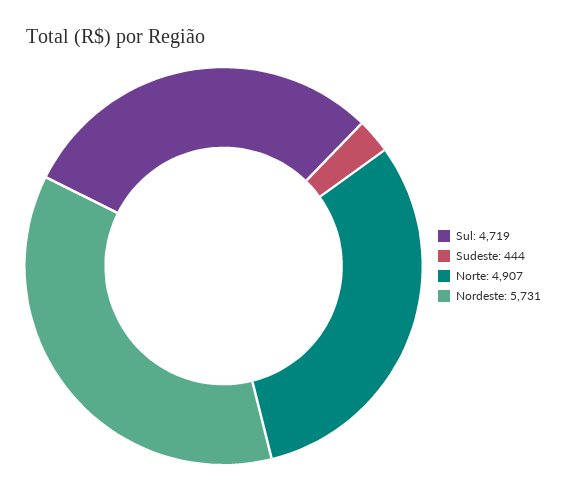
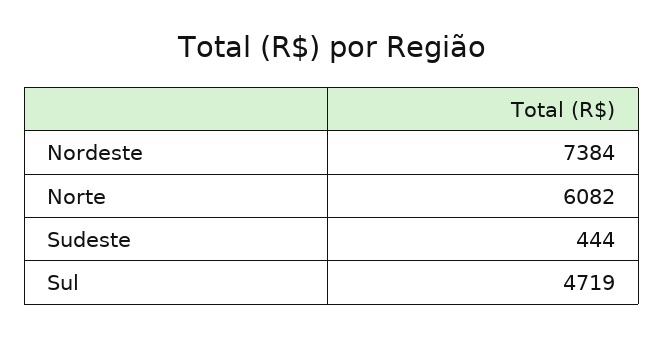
Norte: 4907 -> 6082
Nordeste: 5731 -> 7384

